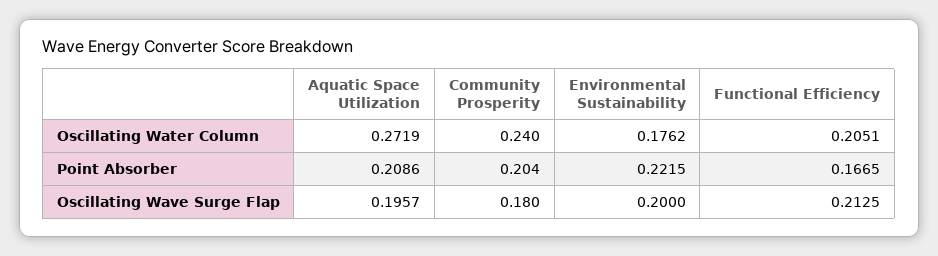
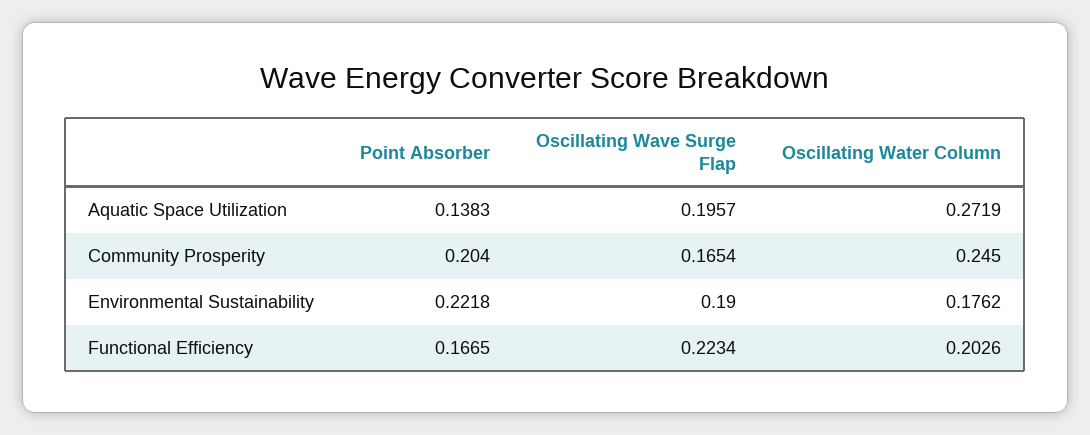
Community Prosperity, Oscillating Water Column: 0.24 -> 0.245
Functional Efficiency, Oscillating Water Column: 0.2051 -> 0.2026
Aquatic Space Utilization, Point Absorber: 0.2086 -> 0.1383
Environmental Sustainability, Point Absorber: 0.2215 -> 0.2218
Community Prosperity, Oscillating Wave Surge Flap: 0.18 -> 0.1654
Environmental Sustainability, Oscillating Wave Surge Flap: 0.2 -> 0.19
Functional Efficiency, Oscillating Wave Surge Flap: 0.2125 -> 0.2234

